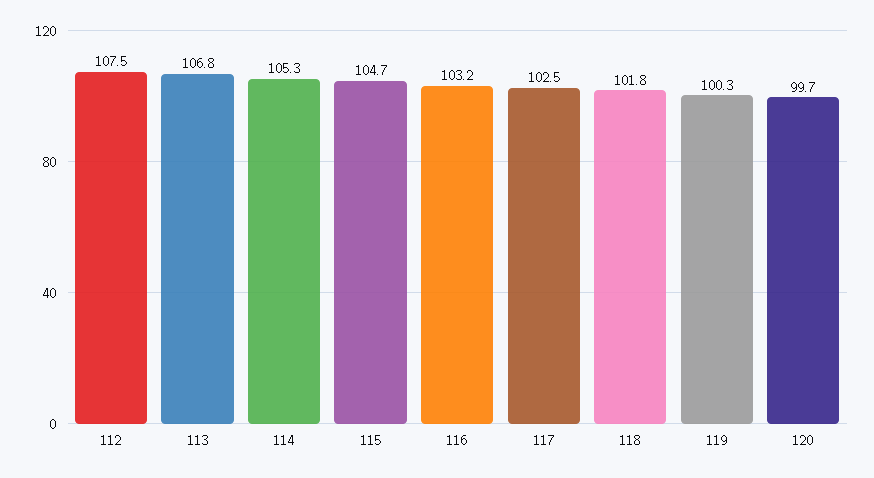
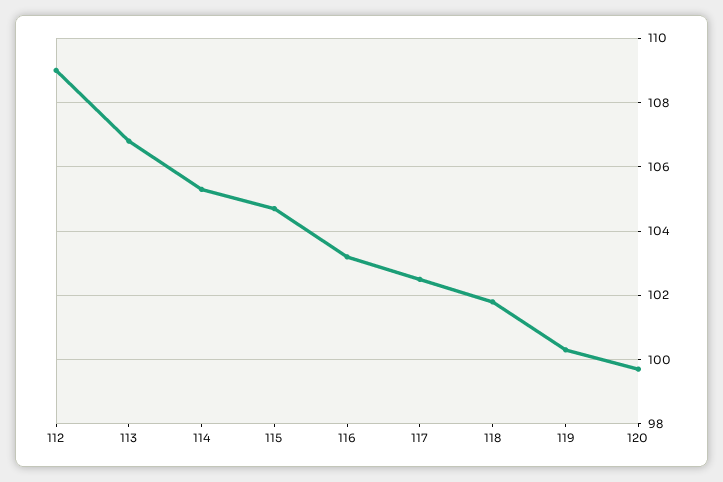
112: 107.5 -> 109

